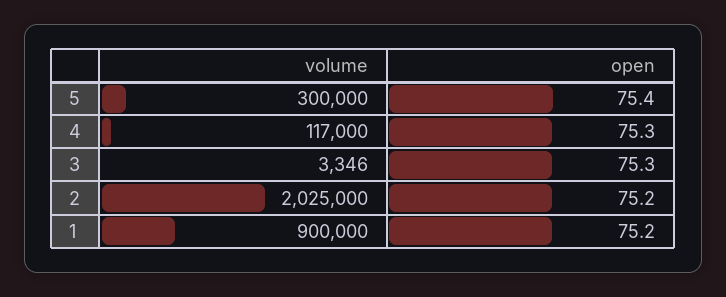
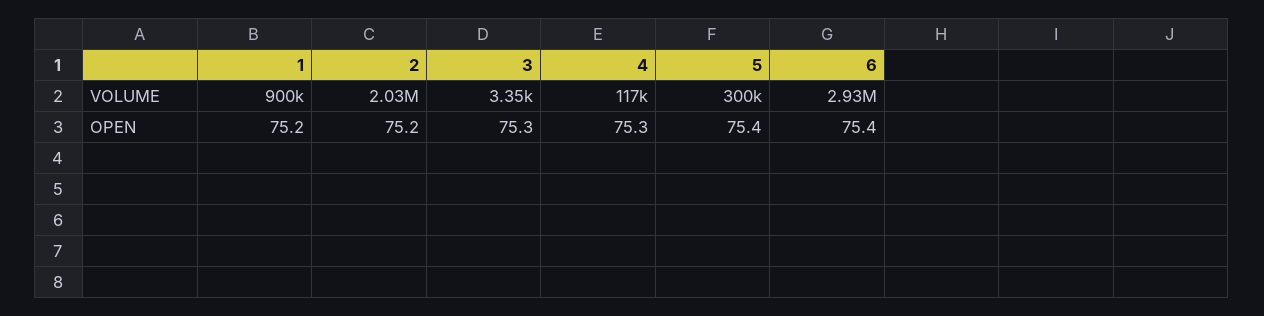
volume, 6: none -> 2930000
open, 6: none -> 75.4

